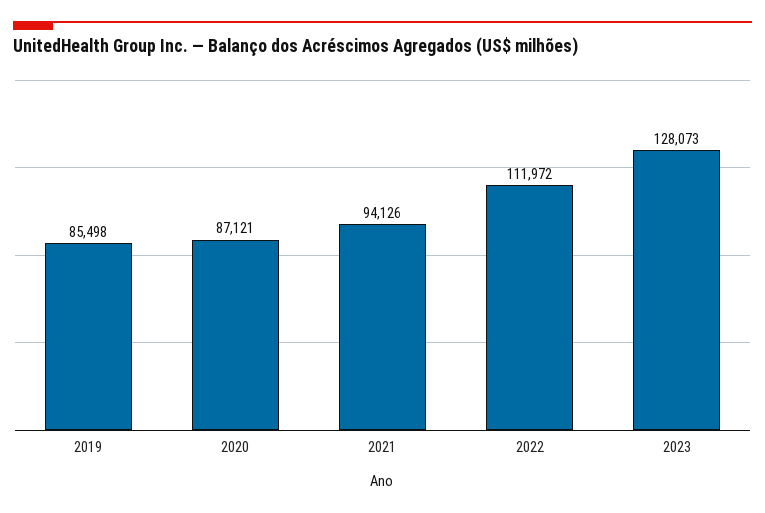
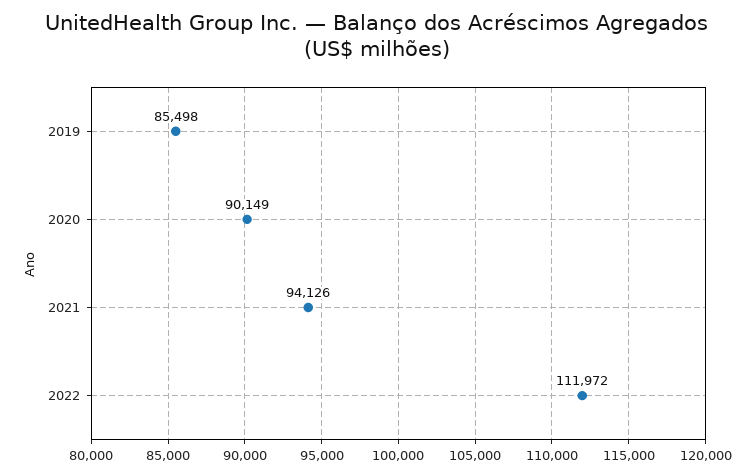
2020: 87121 -> 90149
2023: 128073 -> none

